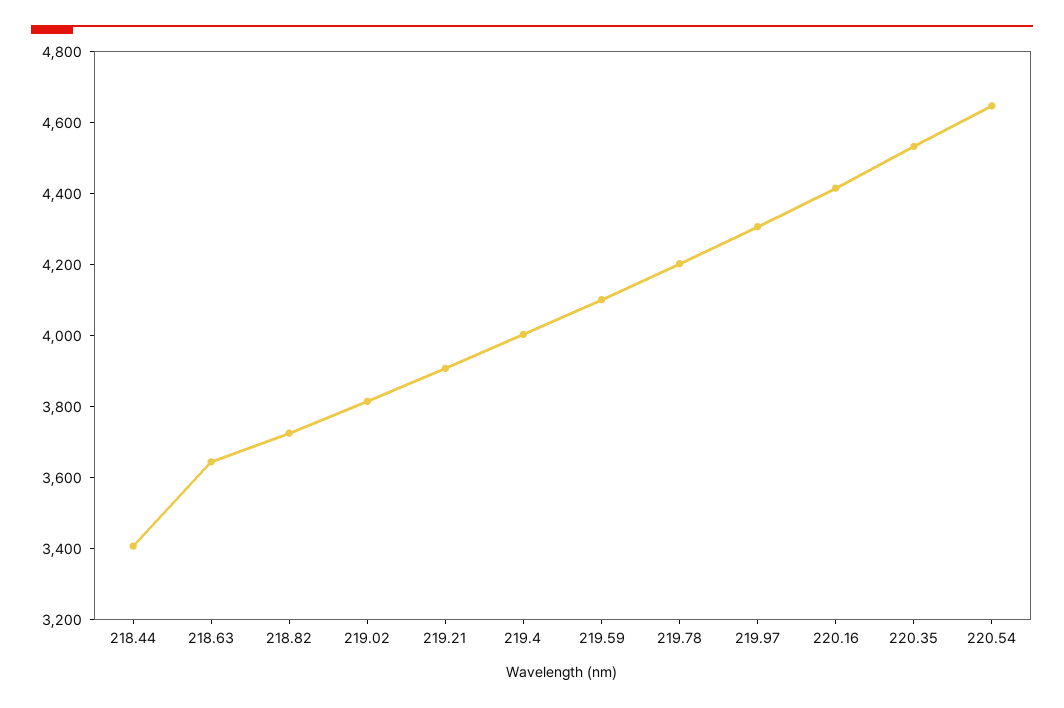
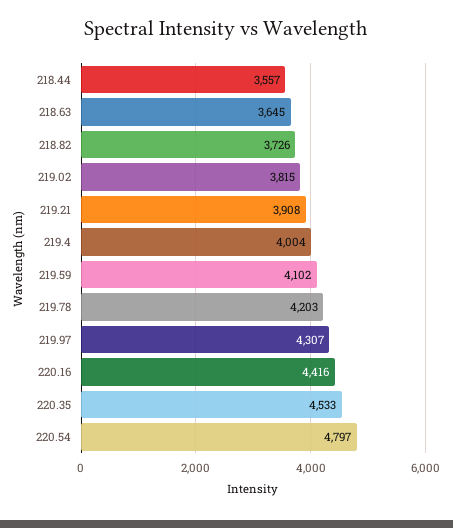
218.44: 3400 -> 3557
220.54: 4650 -> 4797

